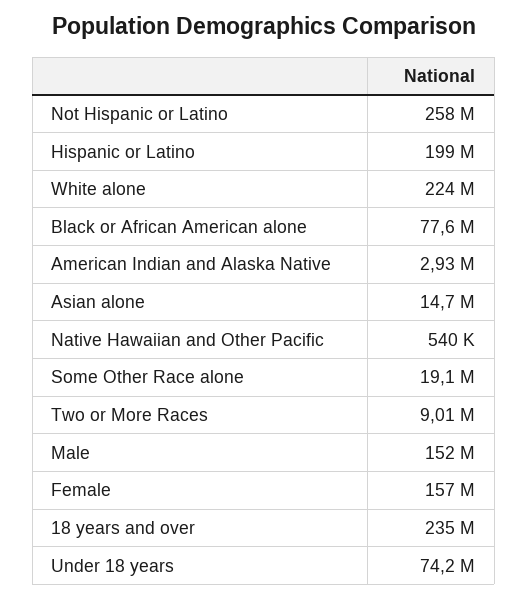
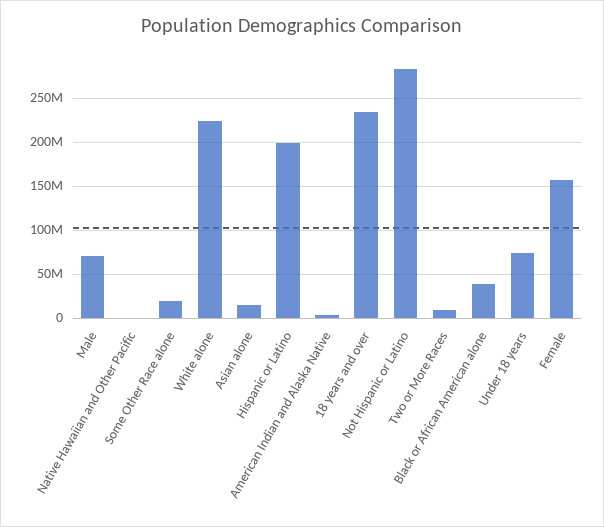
Not Hispanic or Latino: 258000000 -> 280000000
Black or African American alone: 77600000 -> 40000000
Male: 152000000 -> 70000000

